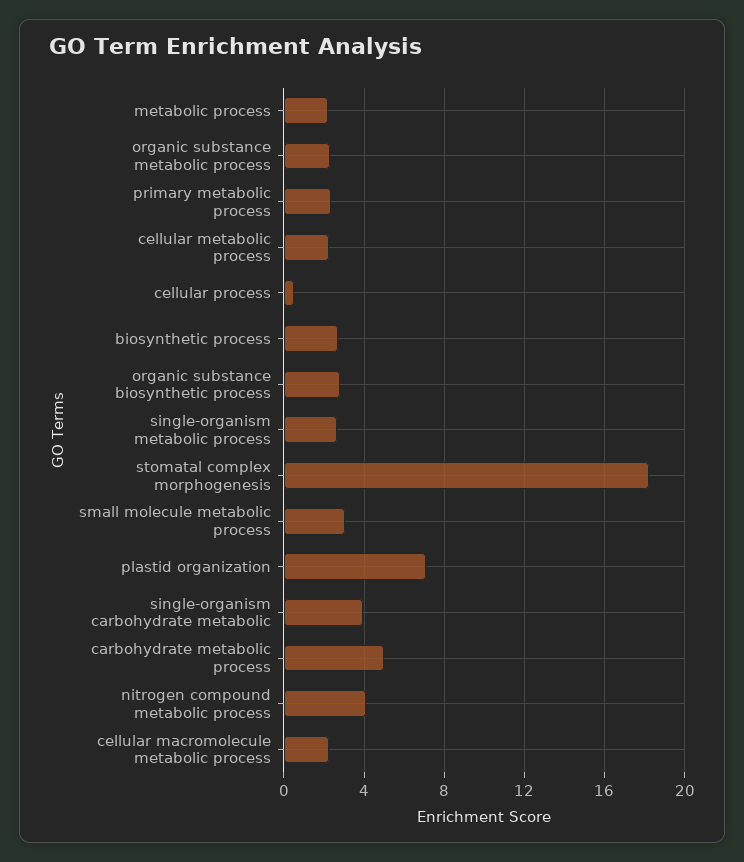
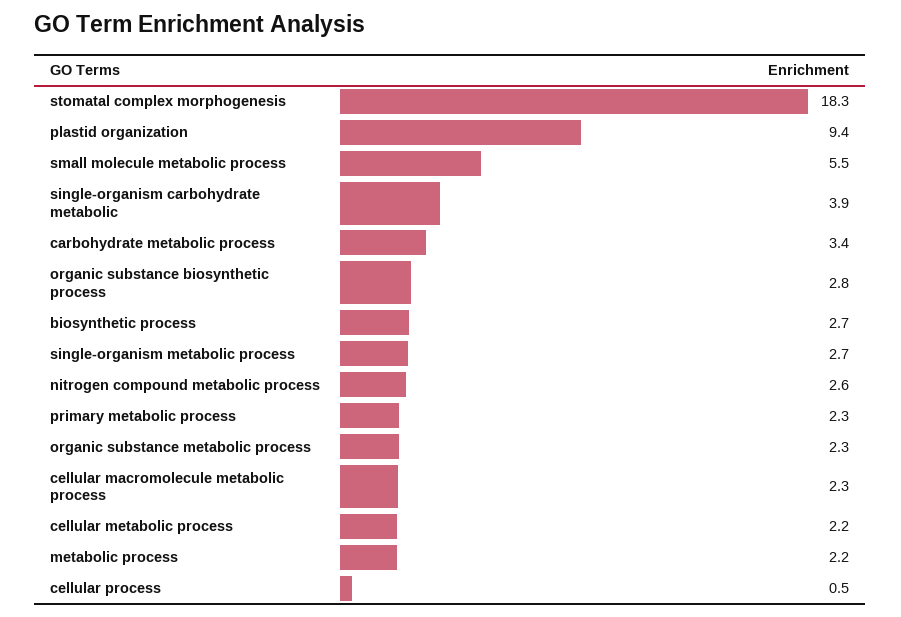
small molecule metabolic process: 3 -> 5.5
plastid organization: 7 -> 9.4
carbohydrate metabolic process: 5 -> 3.4
nitrogen compound metabolic process: 4 -> 2.6

